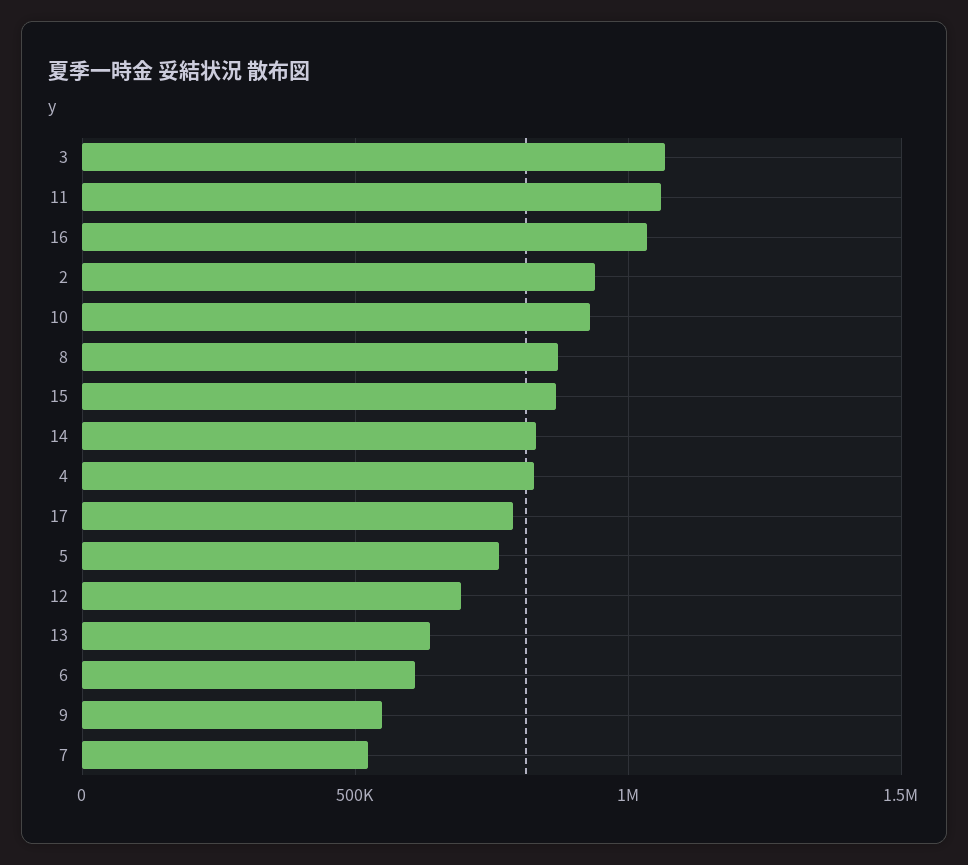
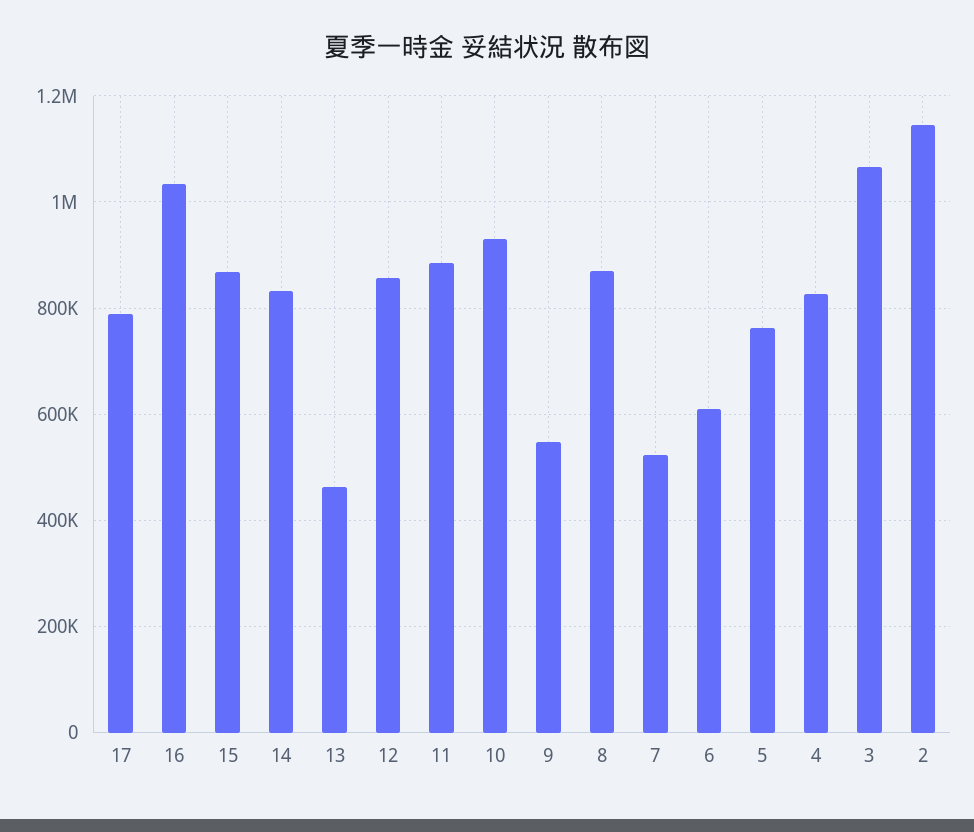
11: 1050000 -> 880000
2: 950000 -> 1140000
12: 700000 -> 860000
13: 650000 -> 460000

